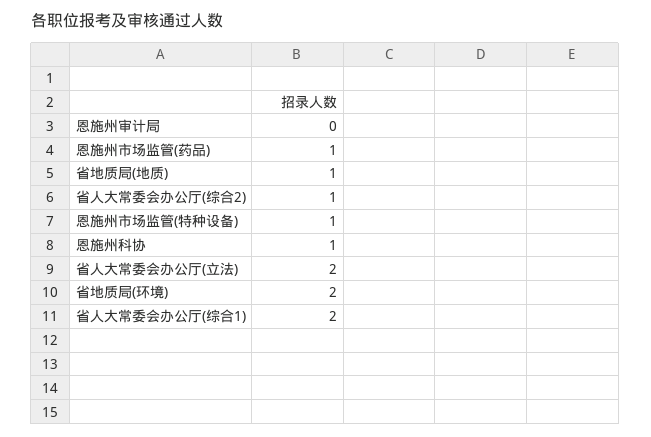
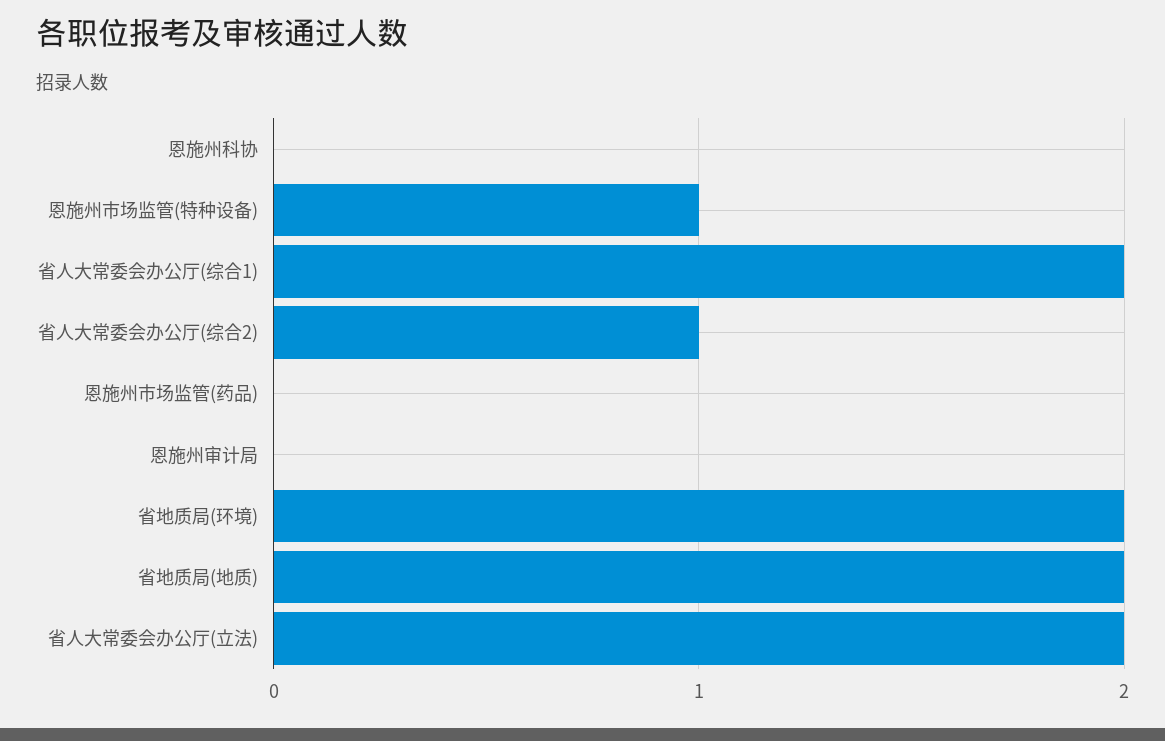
恩施州市场监管(药品): 1 -> 0
省地质局(地质): 1 -> 2
恩施州科协: 1 -> 0

